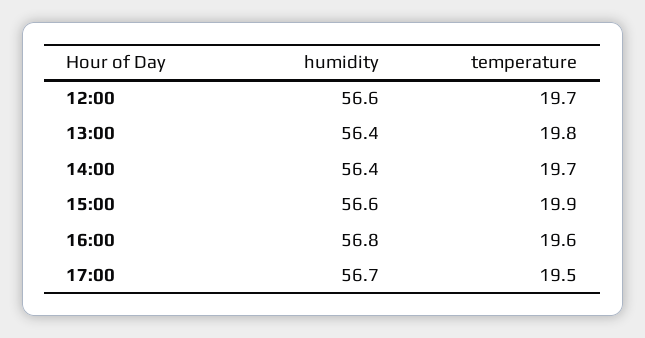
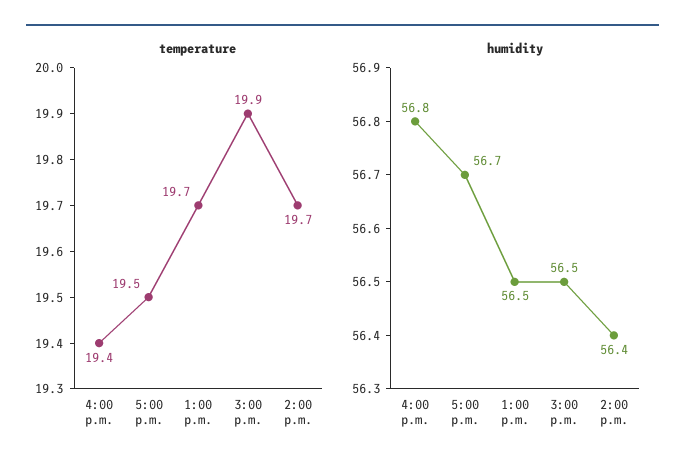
humidity, 12:00: 56.6 -> none
temperature, 12:00: 19.7 -> none
humidity, 13:00: 56.4 -> 56.5
temperature, 13:00: 19.8 -> 19.7
humidity, 15:00: 56.6 -> 56.5
temperature, 16:00: 19.6 -> 19.4

